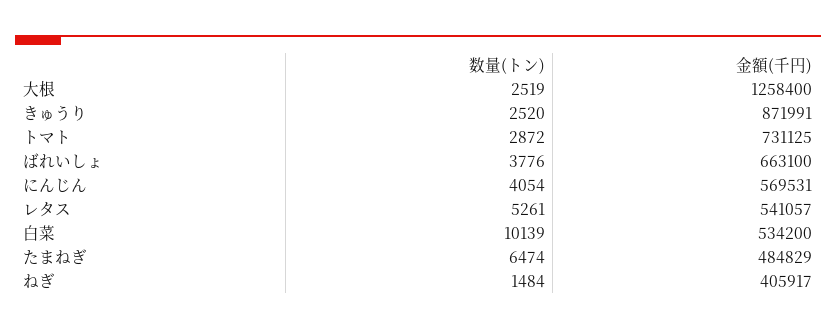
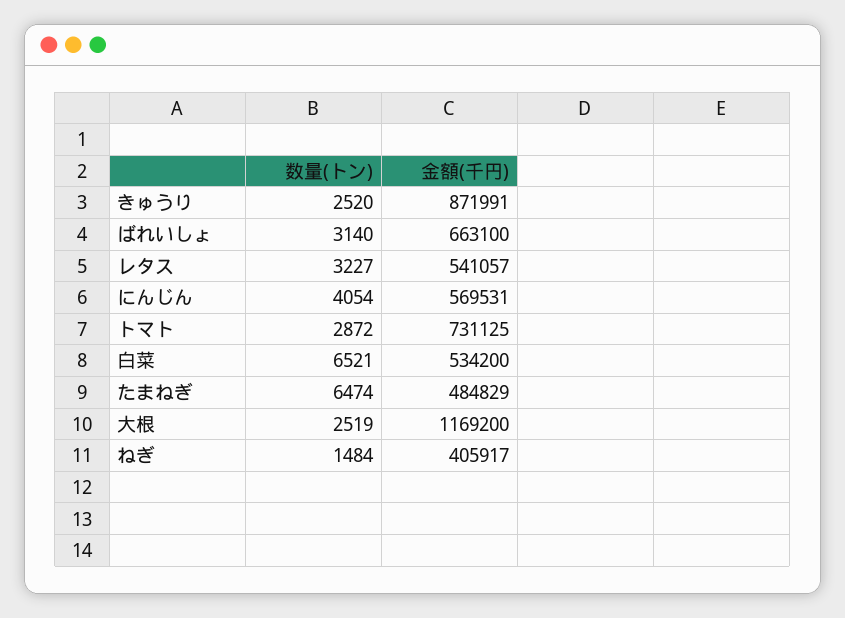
金額(千円), 大根: 1258400 -> 1169200
数量(トン), ばれいしょ: 3776 -> 3140
数量(トン), レタス: 5261 -> 3227
数量(トン), 白菜: 10139 -> 6521

